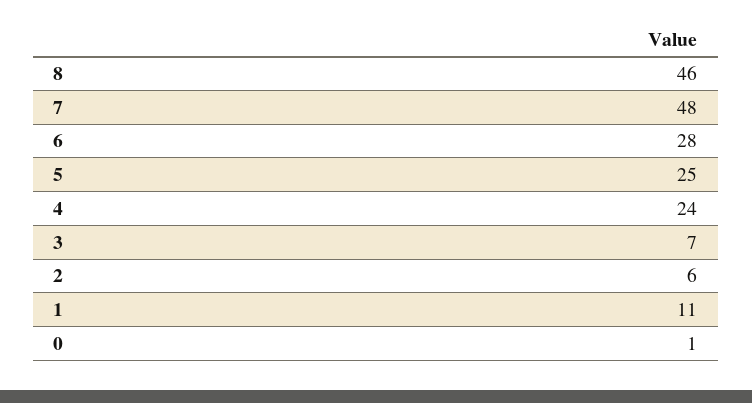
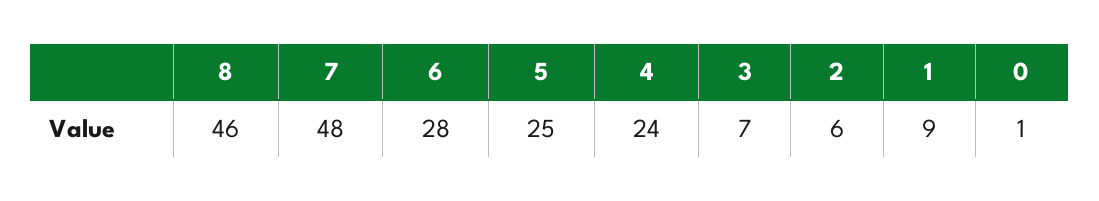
1: 11 -> 9

